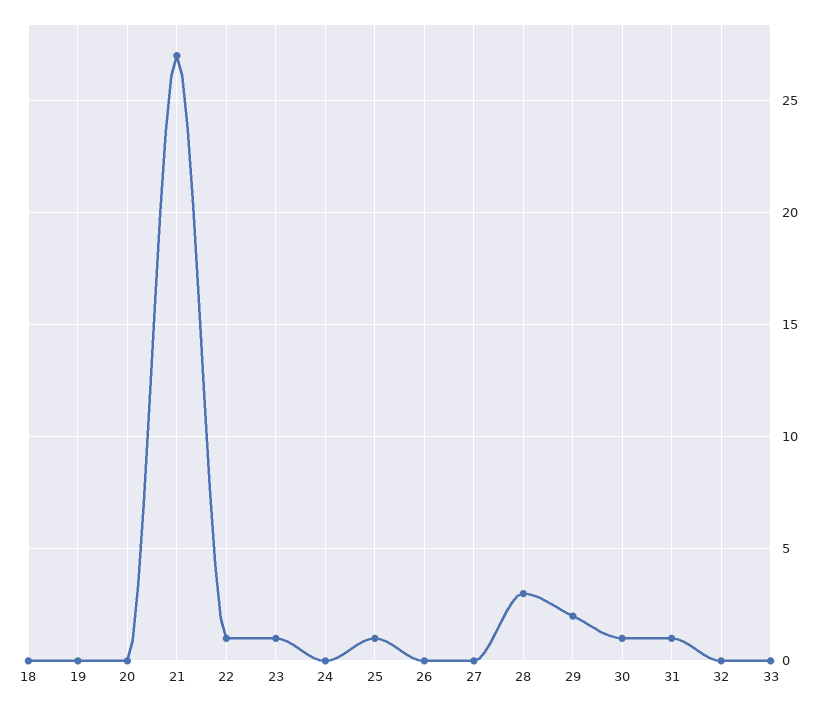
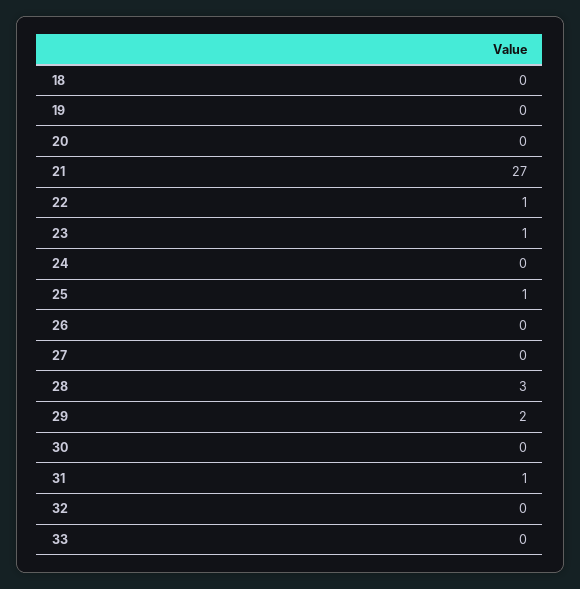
30: 1 -> 0

